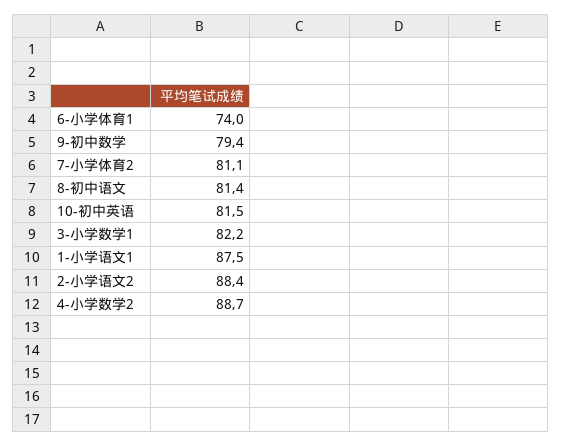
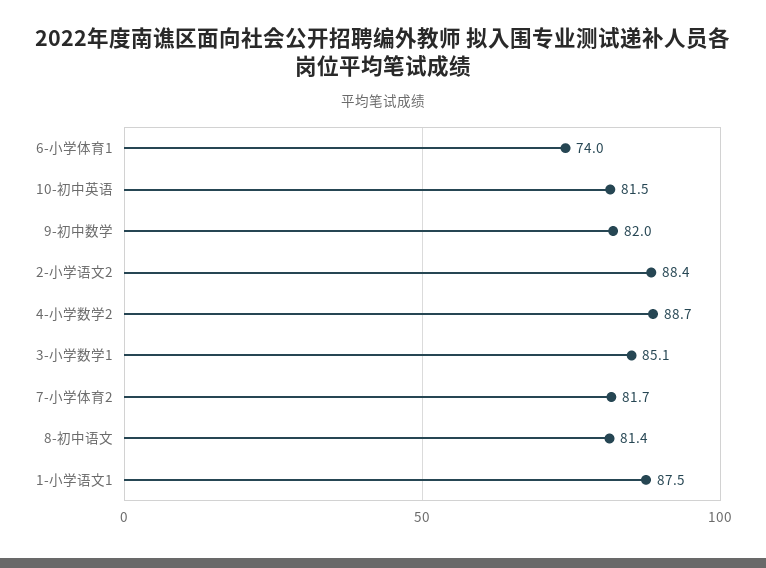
9-初中数学: 79.4 -> 82
7-小学体育2: 81.1 -> 81.7
3-小学数学1: 82.2 -> 85.1

